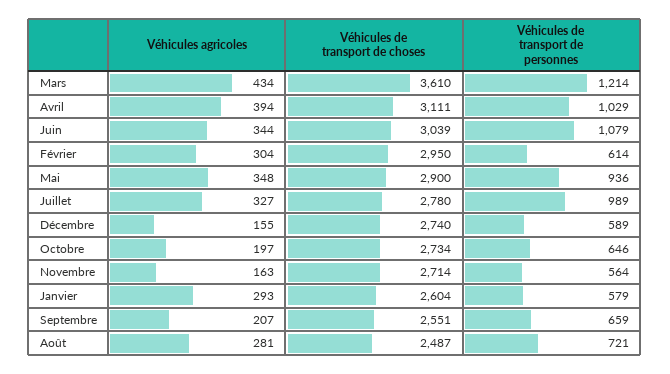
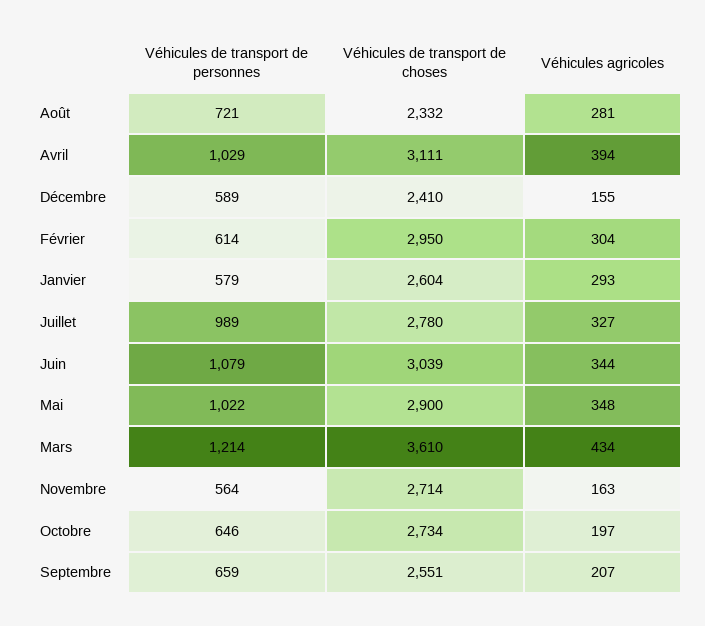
Véhicules de transport de personnes, Mai: 936 -> 1022
Véhicules de transport de choses, Décembre: 2740 -> 2410
Véhicules de transport de choses, Août: 2487 -> 2332

